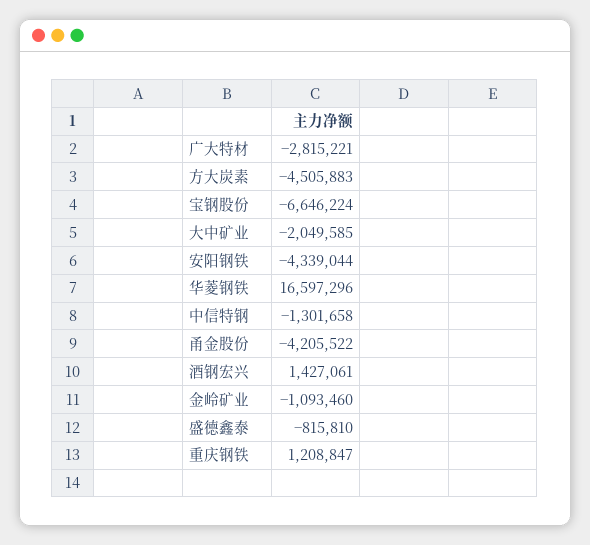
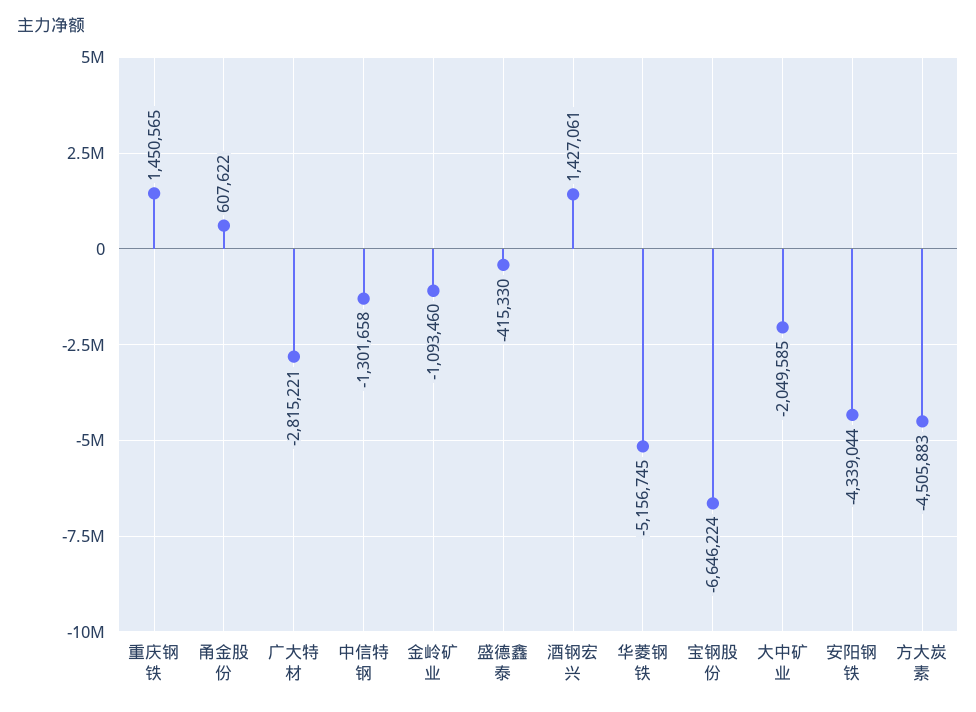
华菱钢铁: 16597296 -> -5156745
甬金股份: -4205522 -> 607622
盛德鑫泰: -815810 -> -415330
重庆钢铁: 1208847 -> 1450565

